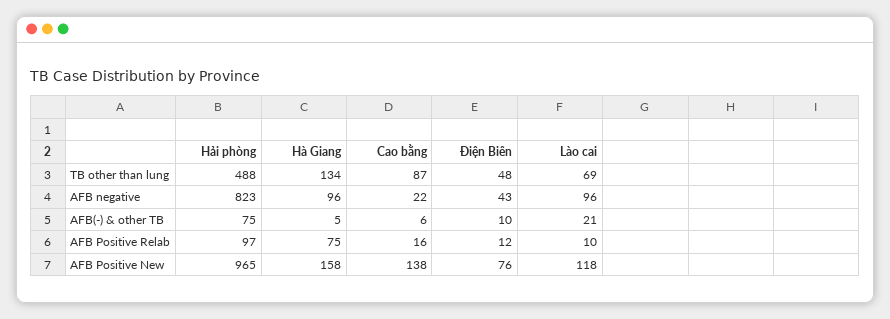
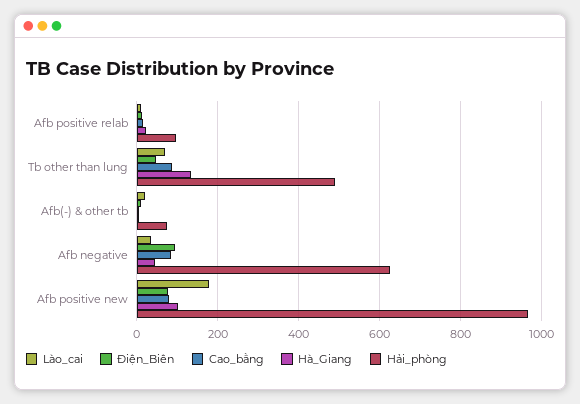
Hải phòng, AFB negative: 823 -> 620
Hà Giang, AFB negative: 96 -> 40
Cao bằng, AFB negative: 22 -> 80
Điện Biên, AFB negative: 43 -> 100
Lào cai, AFB negative: 96 -> 40
Hà Giang, AFB Positive Relab: 75 -> 20
Hà Giang, AFB Positive New: 158 -> 100
Cao bằng, AFB Positive New: 138 -> 80
Lào cai, AFB Positive New: 118 -> 180

